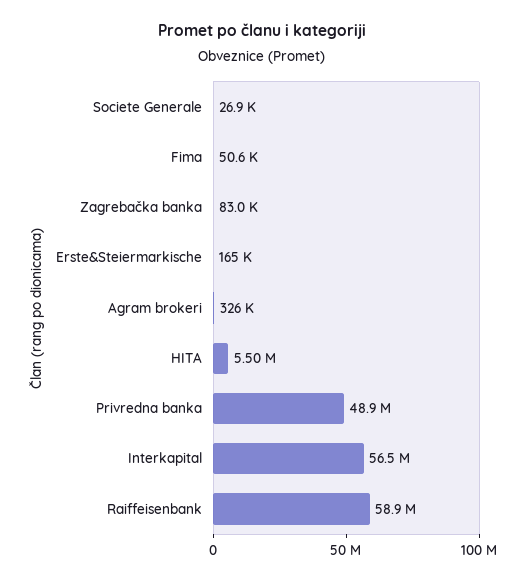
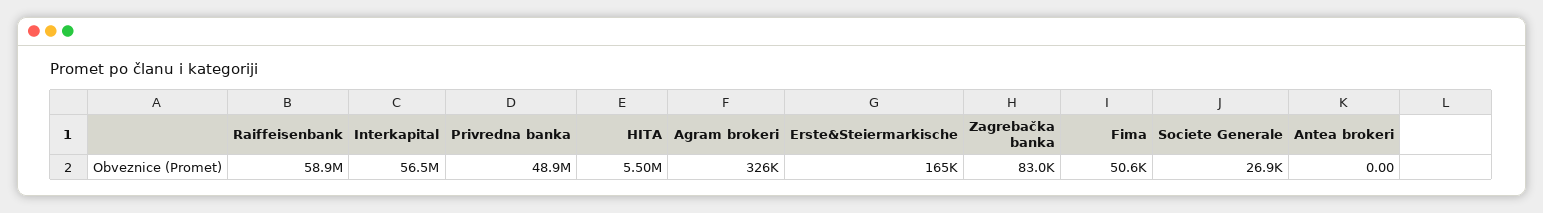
Antea brokeri: none -> 0

